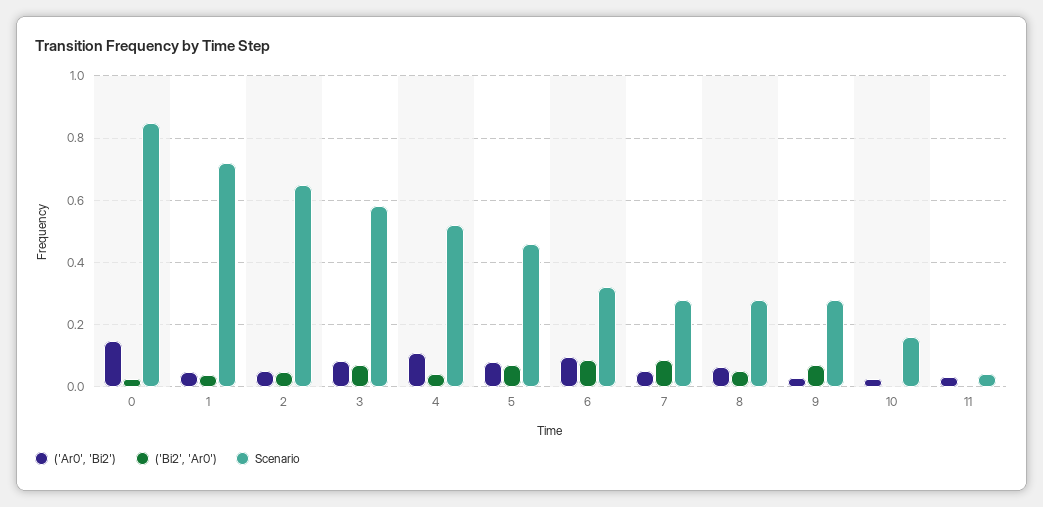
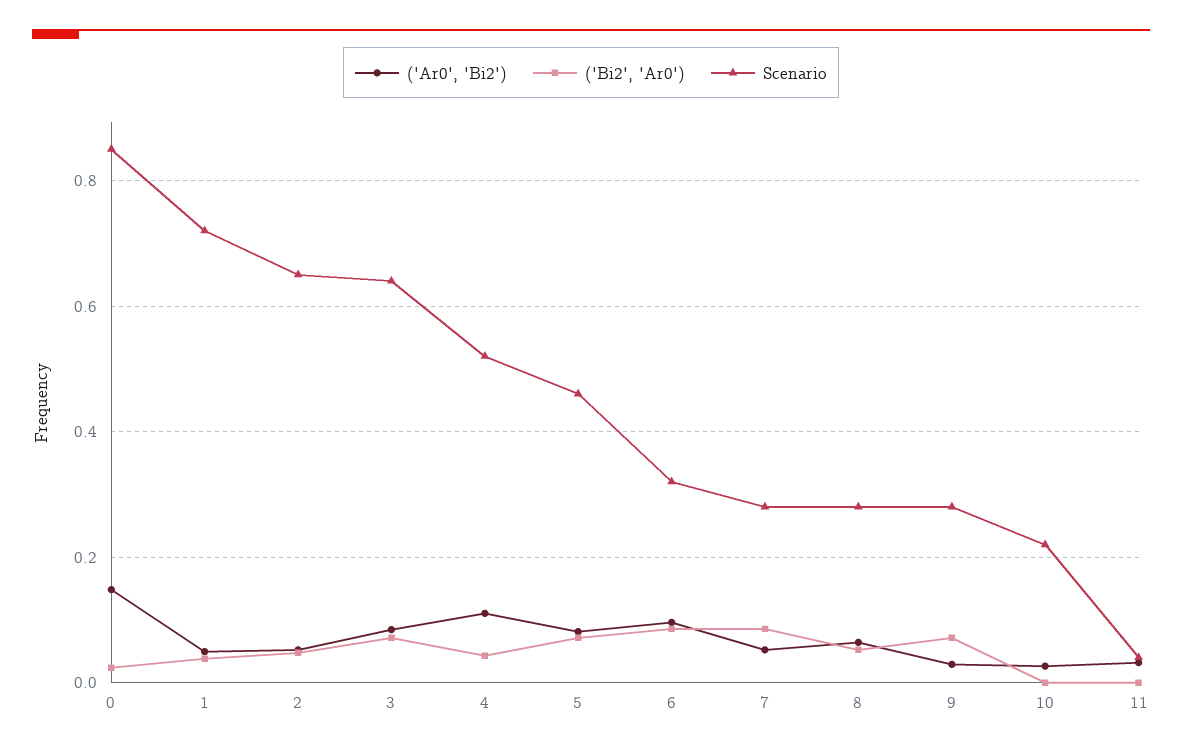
Scenario, 3: 0.58 -> 0.64
Scenario, 10: 0.16 -> 0.22

